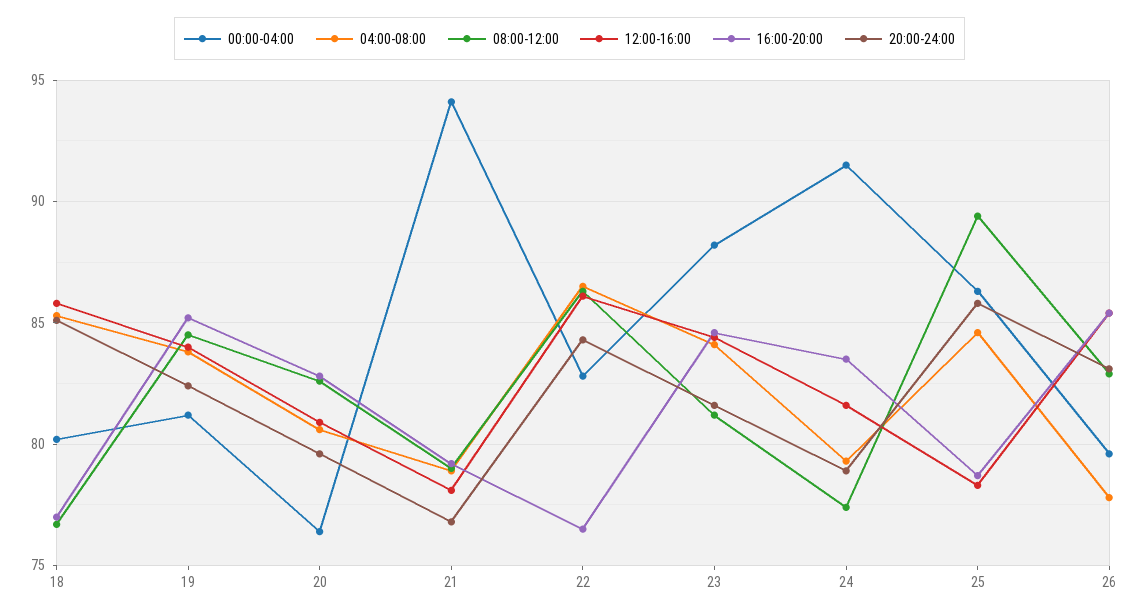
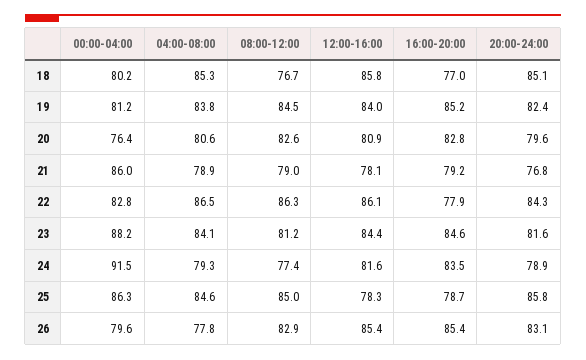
00:00-04:00, 21: 94 -> 86
16:00-20:00, 22: 76.5 -> 77.9
08:00-12:00, 25: 89.5 -> 85

